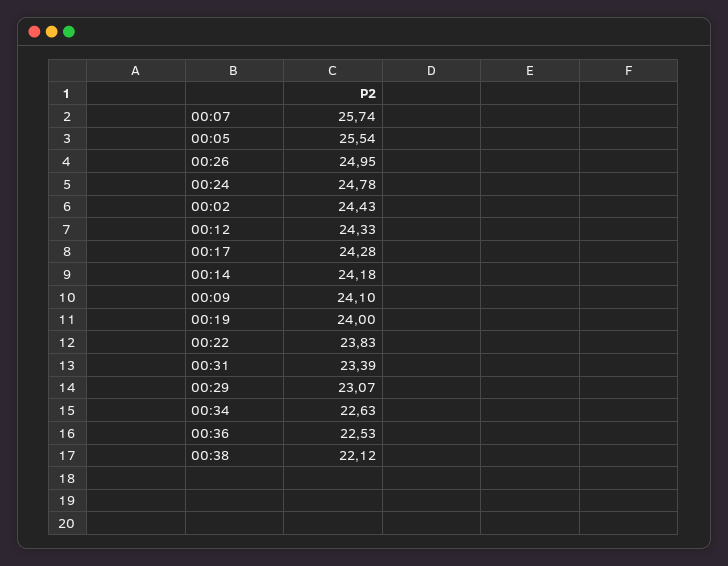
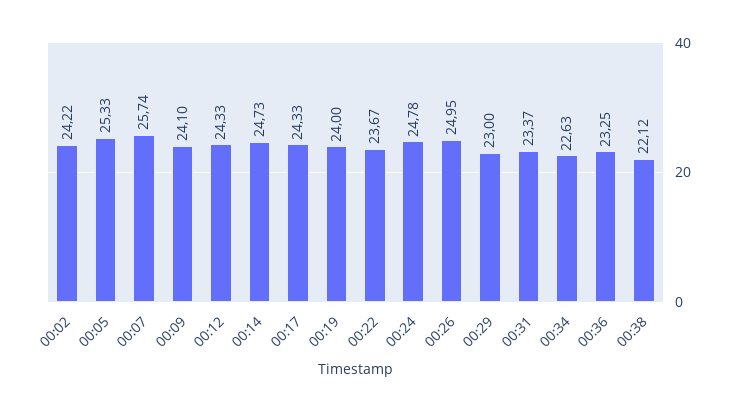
00:05: 25.54 -> 25.33
00:02: 24.43 -> 24.22
00:17: 24.28 -> 24.33
00:14: 24.18 -> 24.73
00:22: 23.83 -> 23.67
00:31: 23.39 -> 23.37
00:29: 23.07 -> 23
00:36: 22.53 -> 23.25

